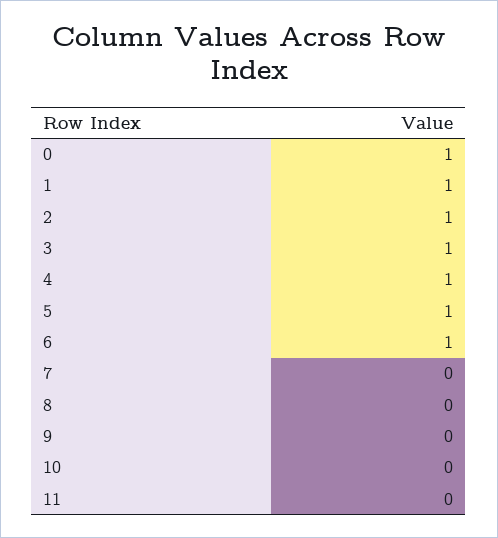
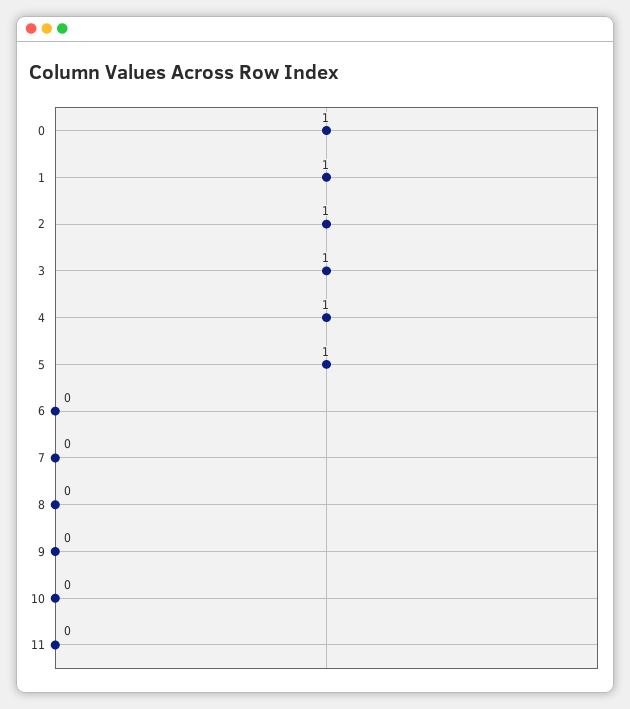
6: 1 -> 0

